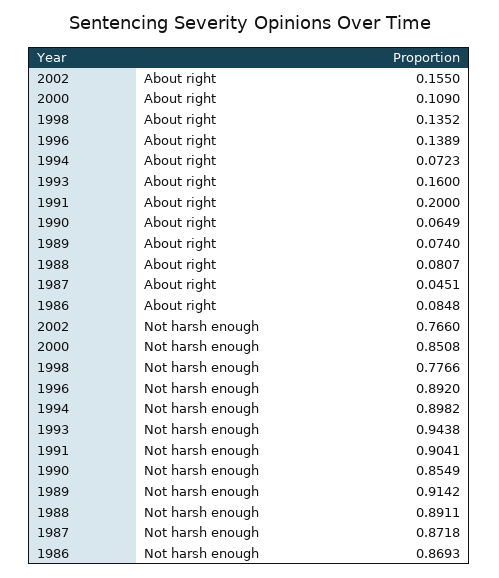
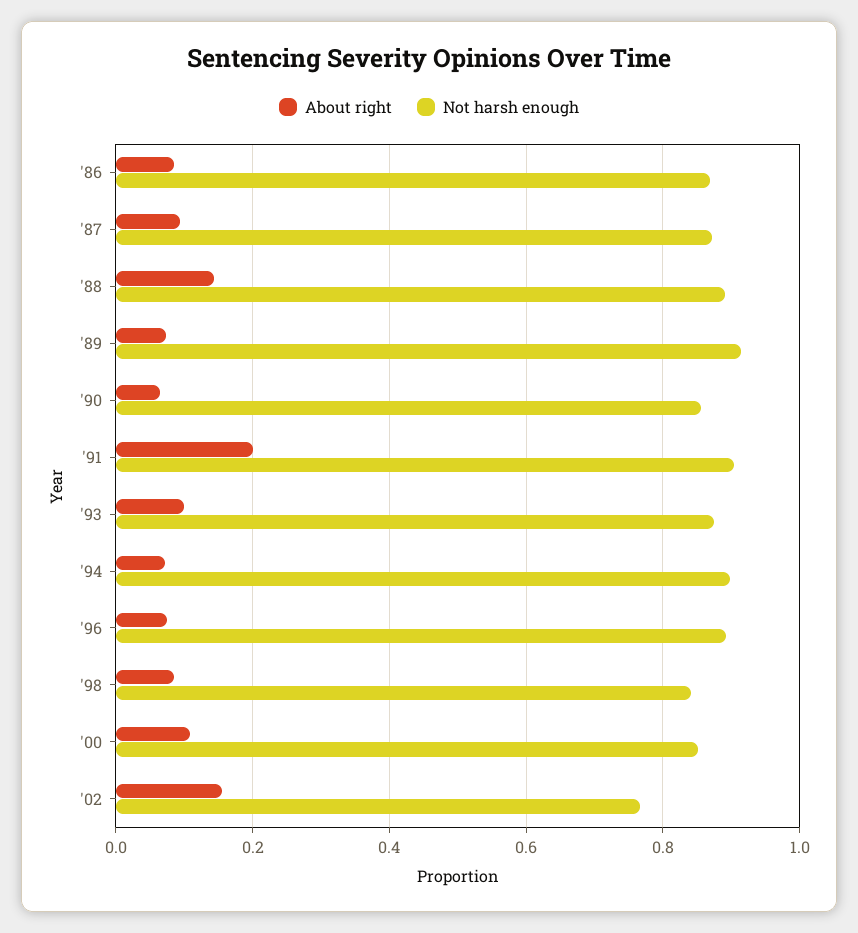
About right, 1998: 0.1352 -> 0.08
About right, 1996: 0.1389 -> 0.08
About right, 1993: 0.16 -> 0.1
About right, 1988: 0.0807 -> 0.14
About right, 1987: 0.0451 -> 0.1
Not harsh enough, 1998: 0.7766 -> 0.84
Not harsh enough, 1993: 0.9438 -> 0.88

